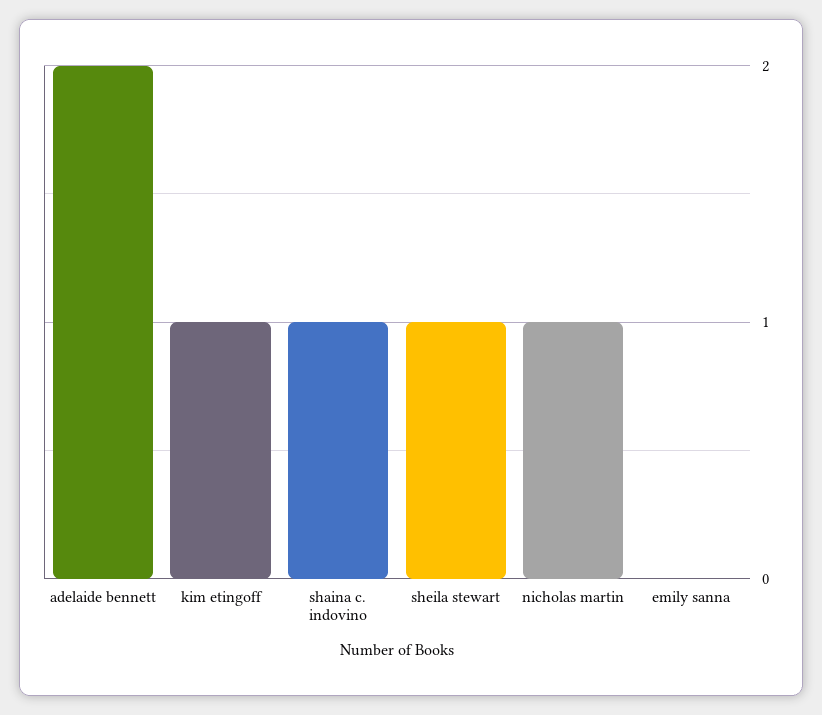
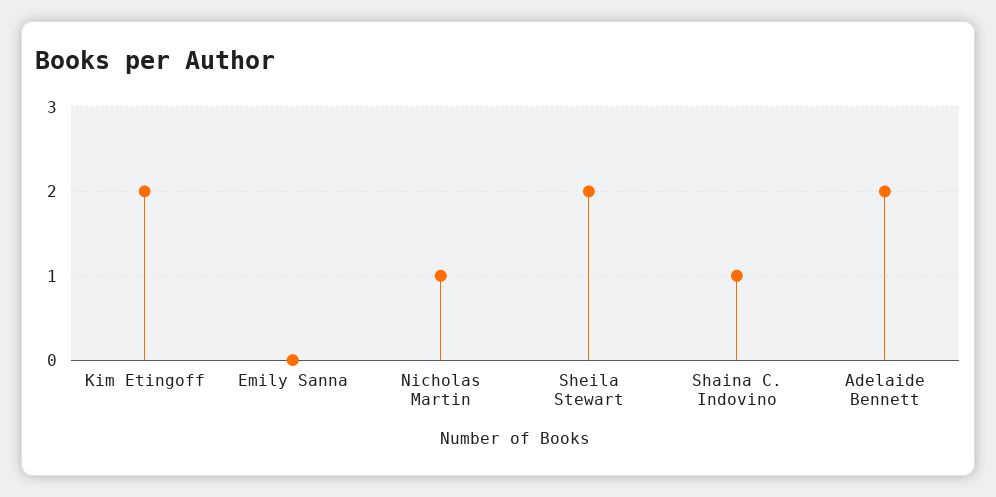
kim etingoff: 1 -> 2
sheila stewart: 1 -> 2

